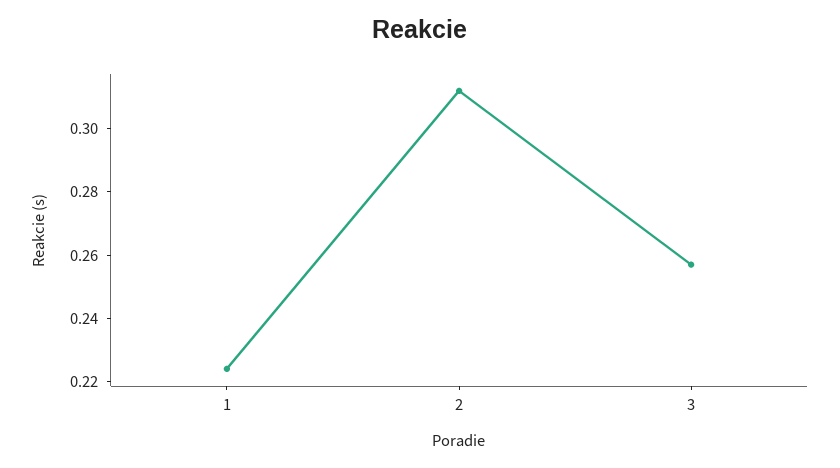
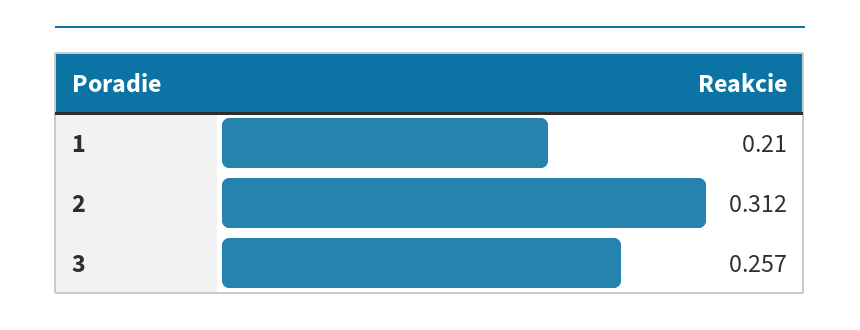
1: 0.225 -> 0.21

